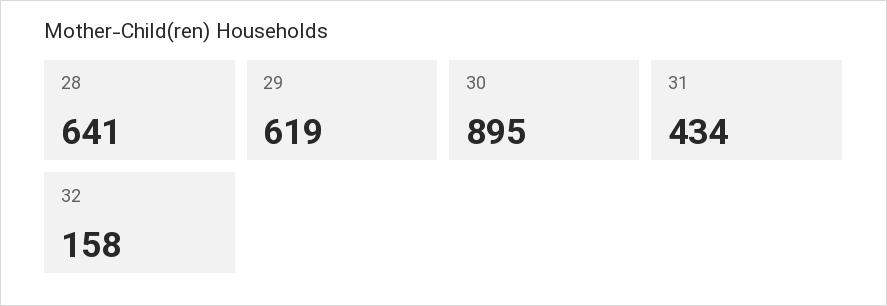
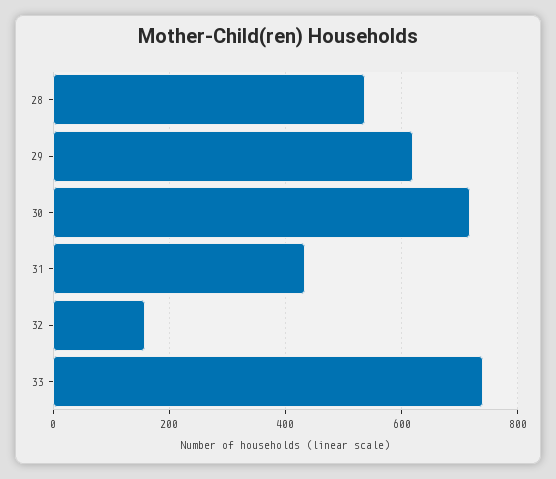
28: 641 -> 540
30: 895 -> 720
33: none -> 740

